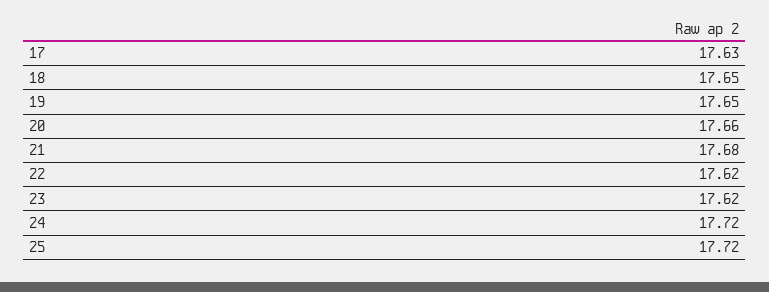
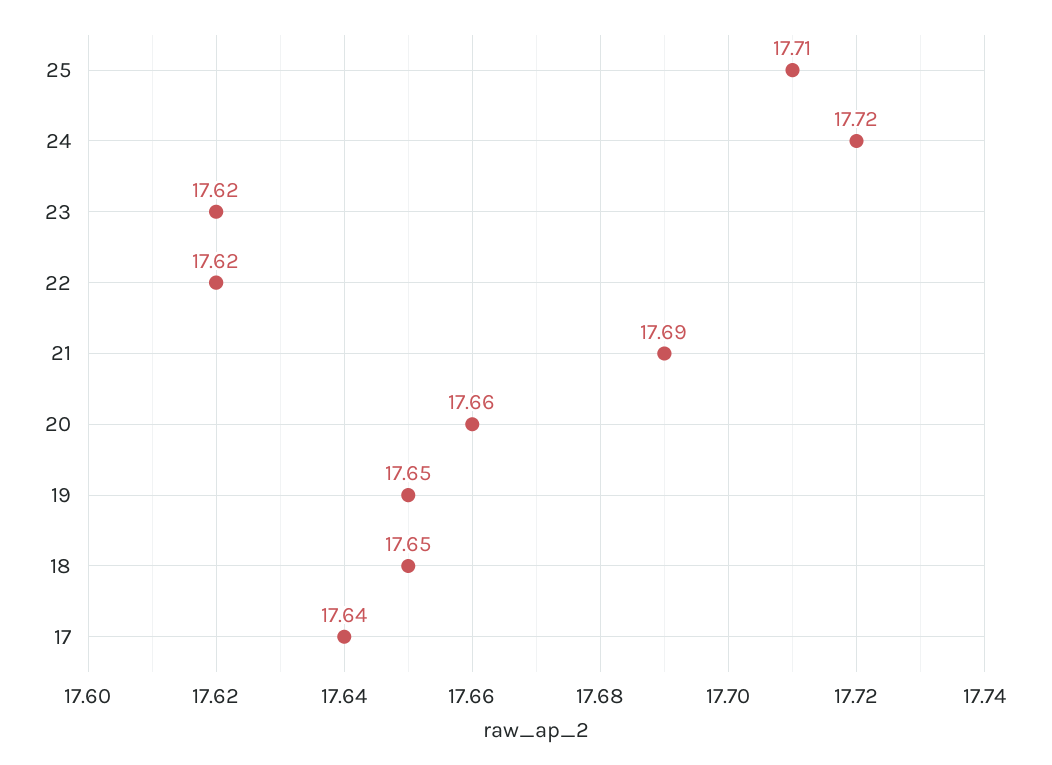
17: 17.63 -> 17.64
21: 17.68 -> 17.69
25: 17.72 -> 17.71

